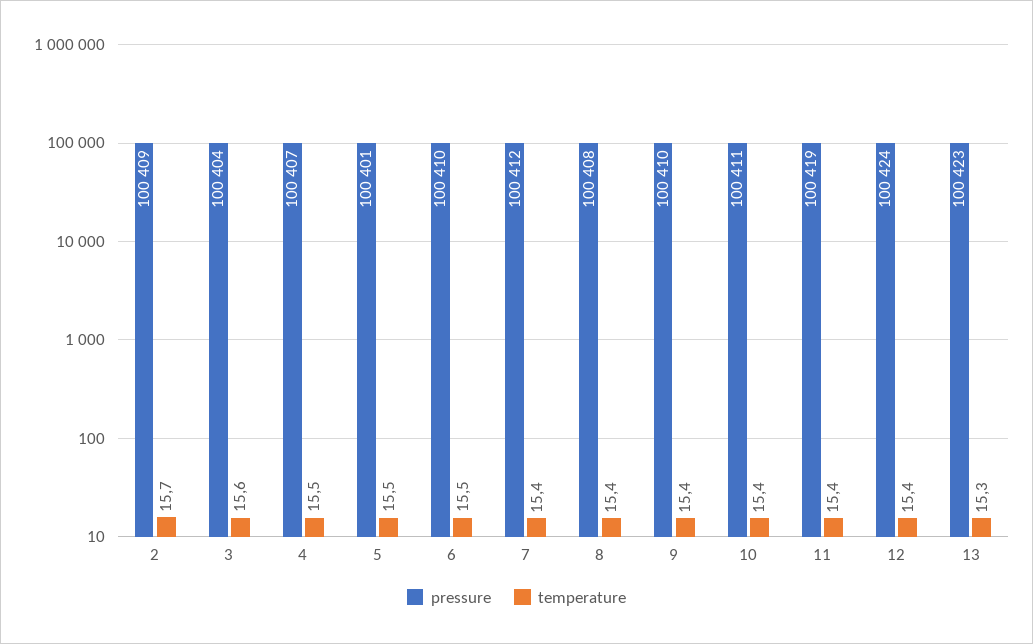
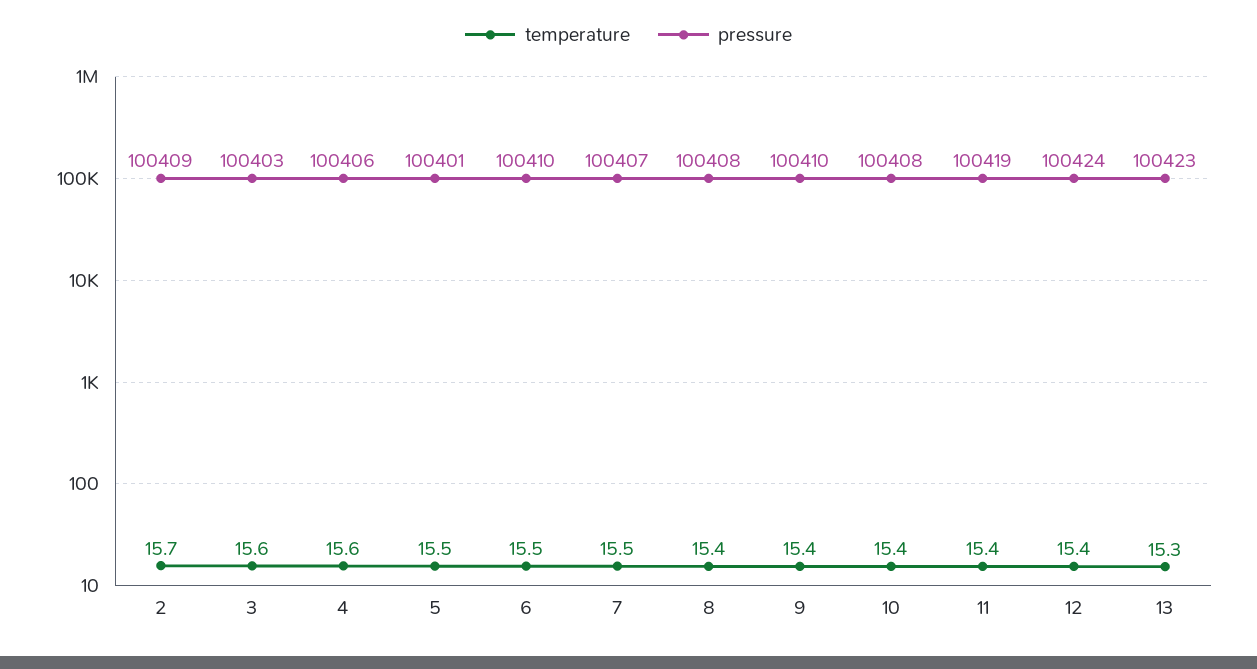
pressure, 3: 100404 -> 100403
pressure, 4: 100407 -> 100406
temperature, 4: 15.5 -> 15.6
pressure, 7: 100412 -> 100407
temperature, 7: 15.4 -> 15.5
pressure, 10: 100411 -> 100408

